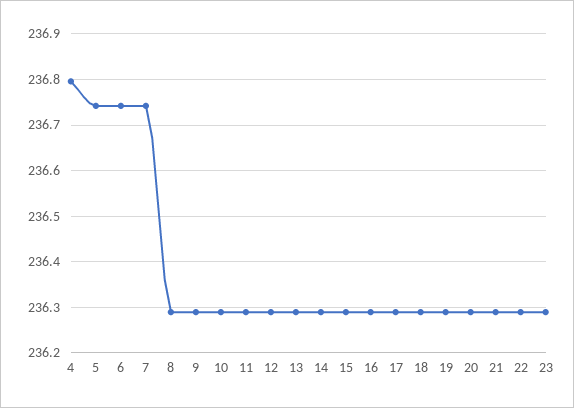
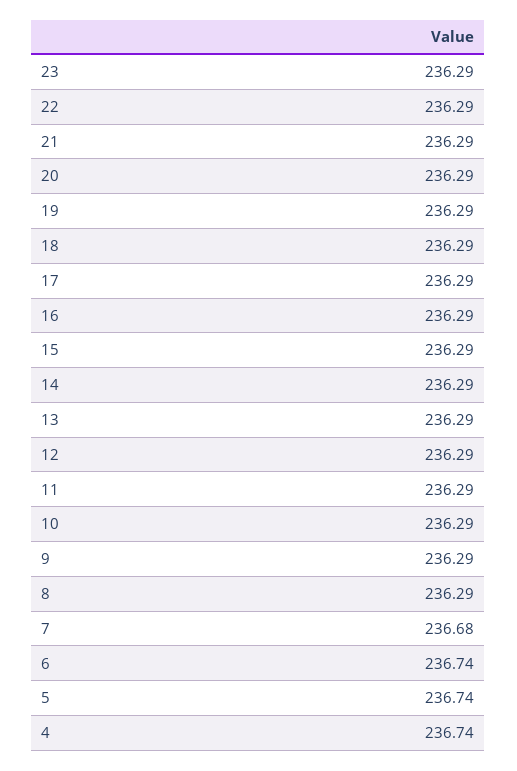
4: 236.8 -> 236.74
7: 236.74 -> 236.68

